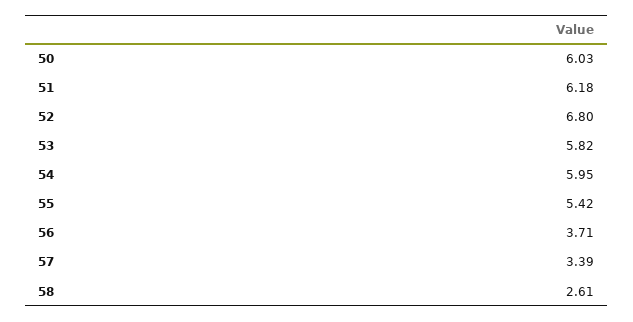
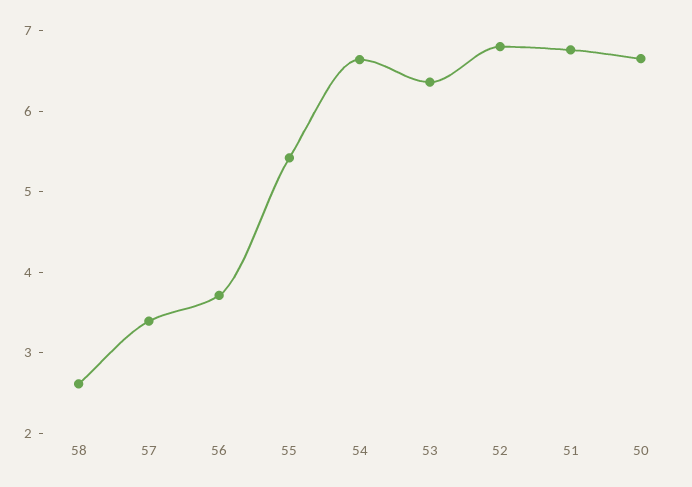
50: 6.03 -> 6.6
51: 6.18 -> 6.8
53: 5.82 -> 6.4
54: 5.95 -> 6.6

